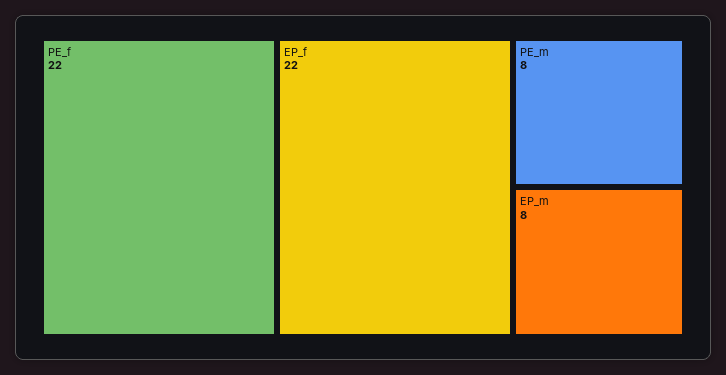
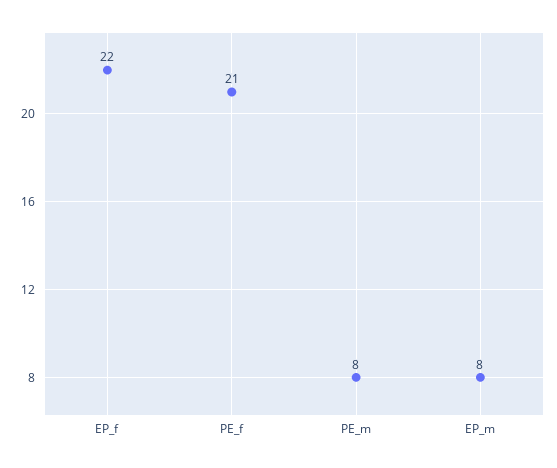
PE_f: 22 -> 21

